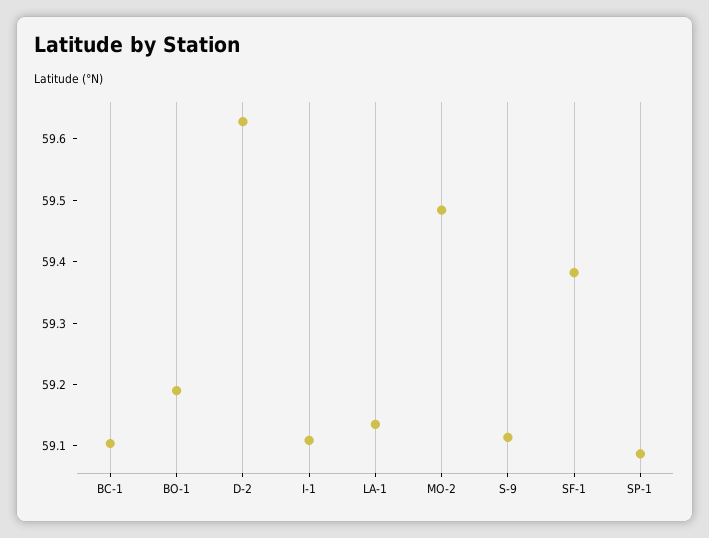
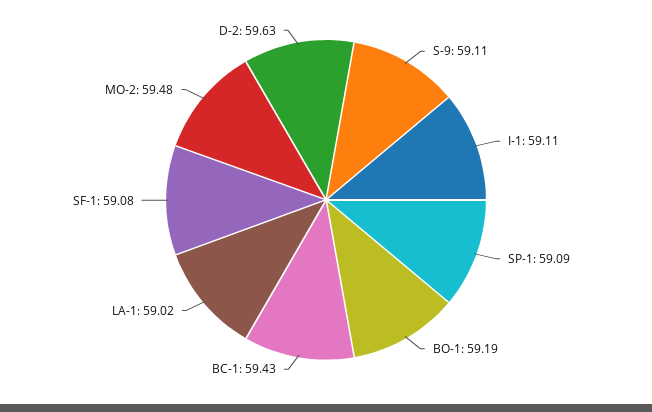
BC-1: 59.1 -> 59.43
LA-1: 59.14 -> 59.02
SF-1: 59.38 -> 59.08

